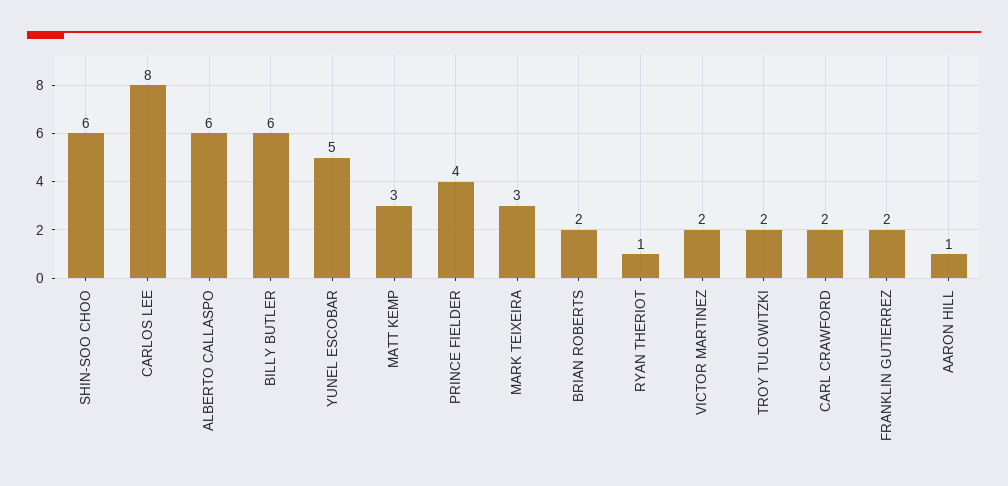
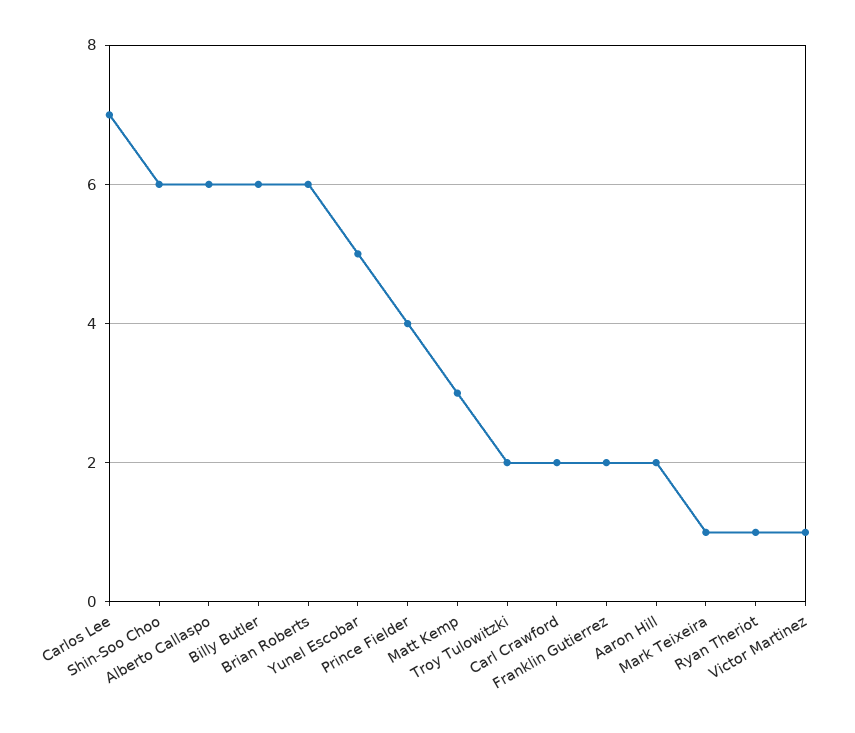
CARLOS LEE: 8 -> 7
MARK TEIXEIRA: 3 -> 1
BRIAN ROBERTS: 2 -> 6
VICTOR MARTINEZ: 2 -> 1
AARON HILL: 1 -> 2

